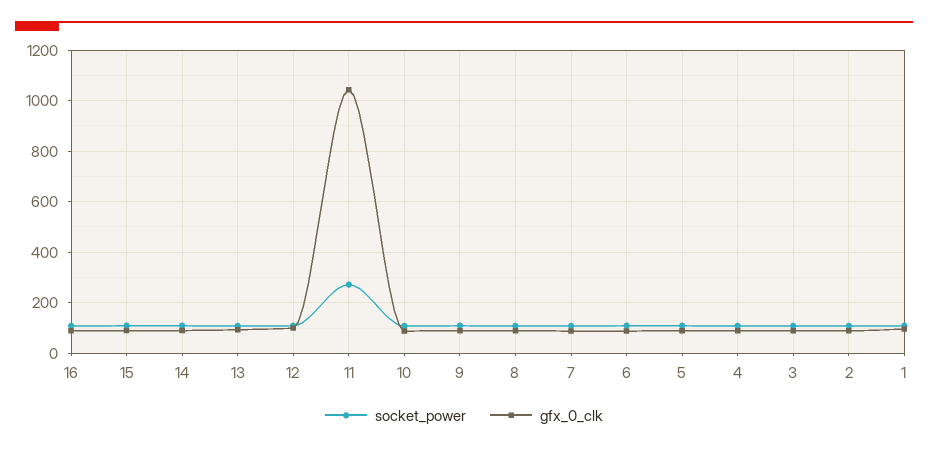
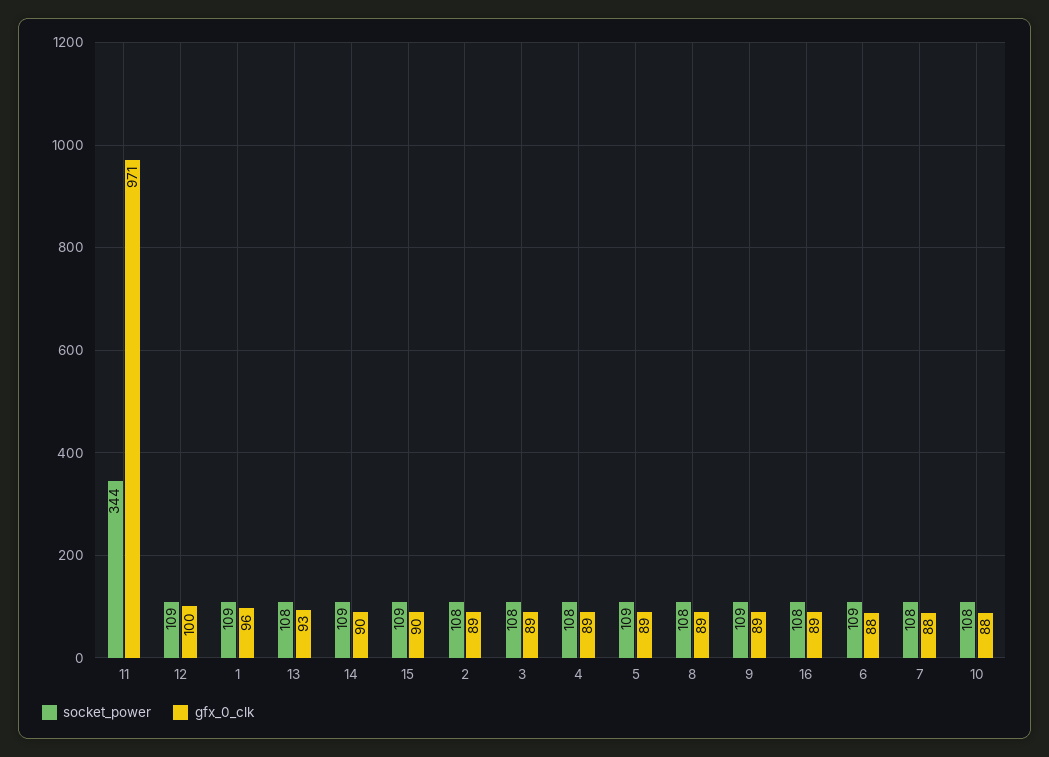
socket_power, 11: 275 -> 344
gfx_0_clk, 11: 1050 -> 971

